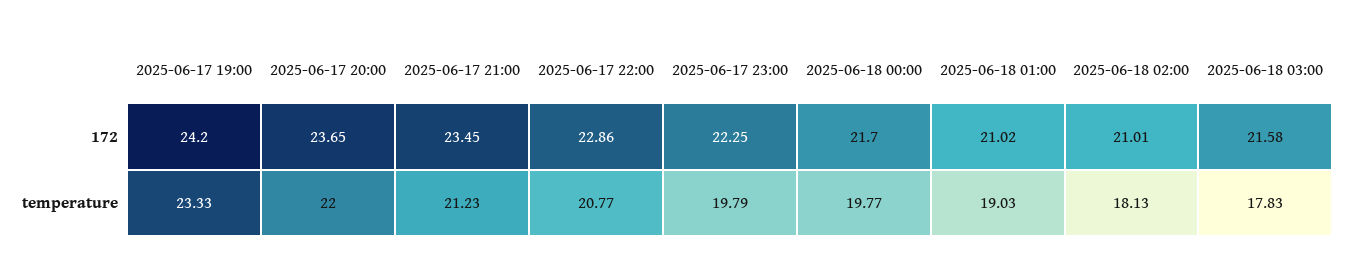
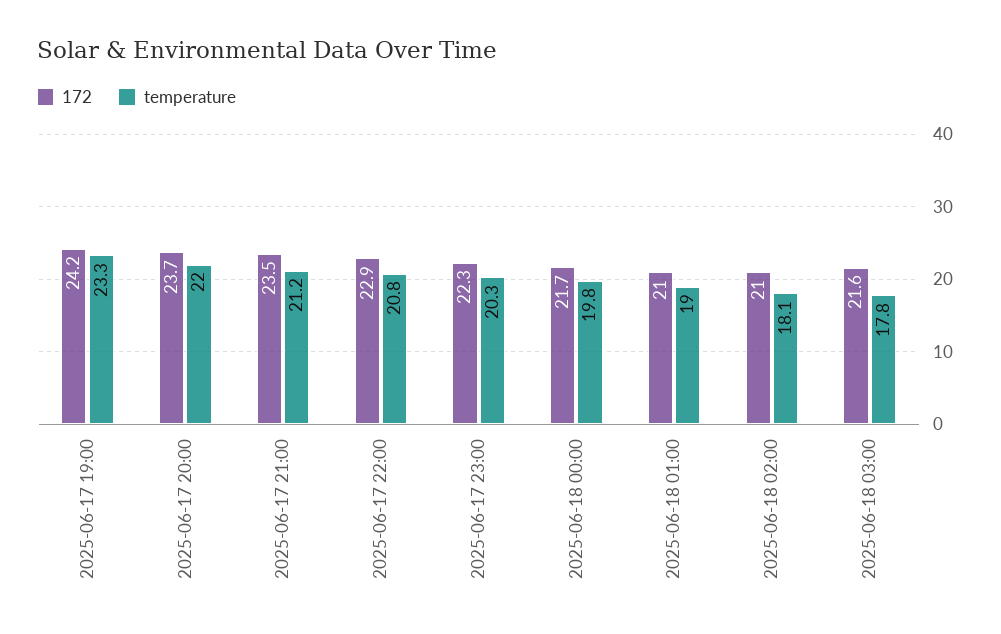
temperature, 2025-06-17 23:00: 19.79 -> 20.3

